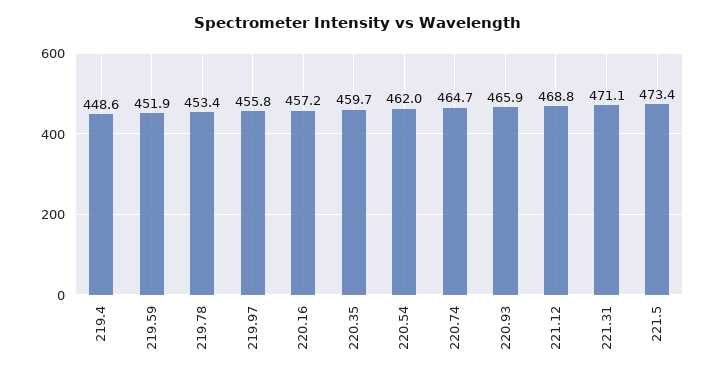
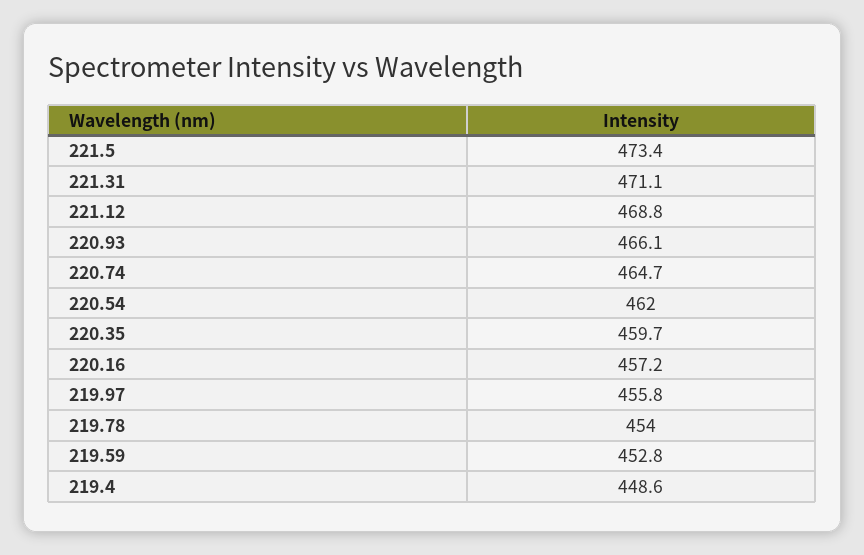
219.59: 451.9 -> 452.8
219.78: 453.4 -> 454
220.93: 465.9 -> 466.1

